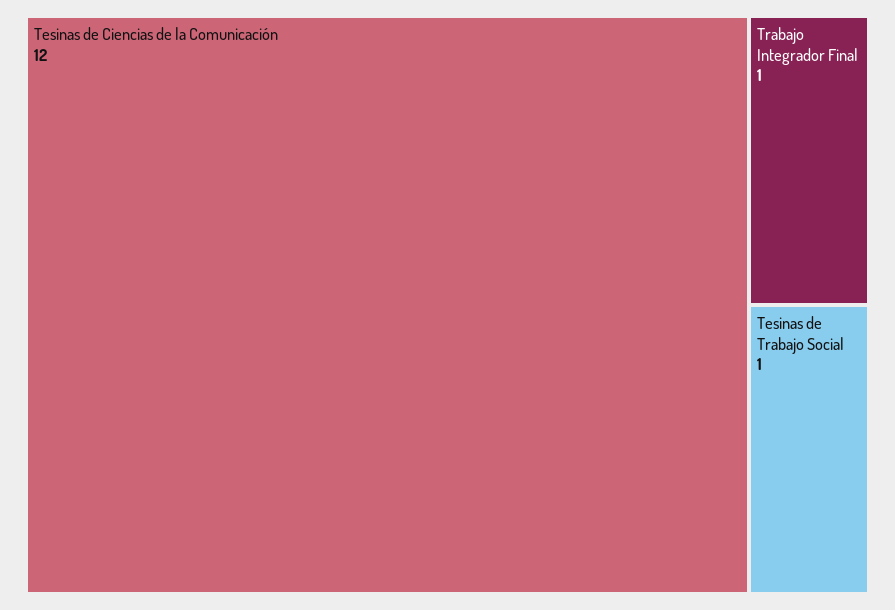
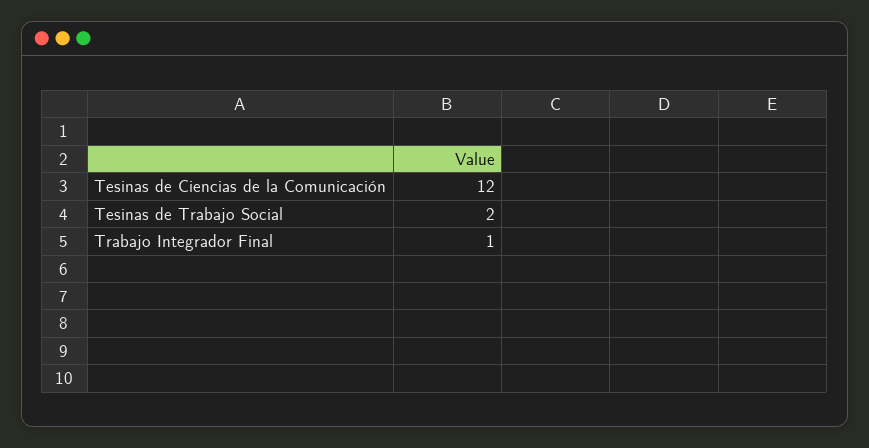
Tesinas de Trabajo Social: 1 -> 2

